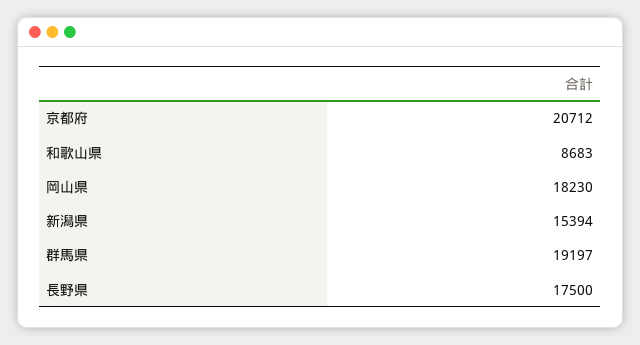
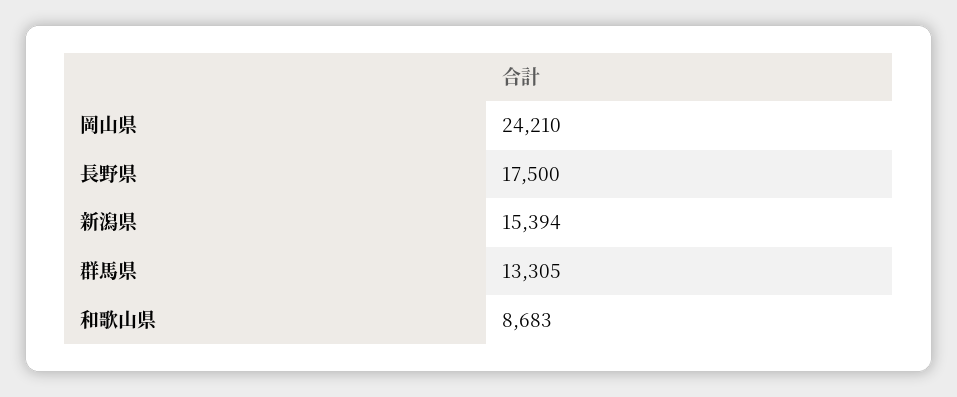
京都府: 20712 -> none
岡山県: 18230 -> 24210
群馬県: 19197 -> 13305

